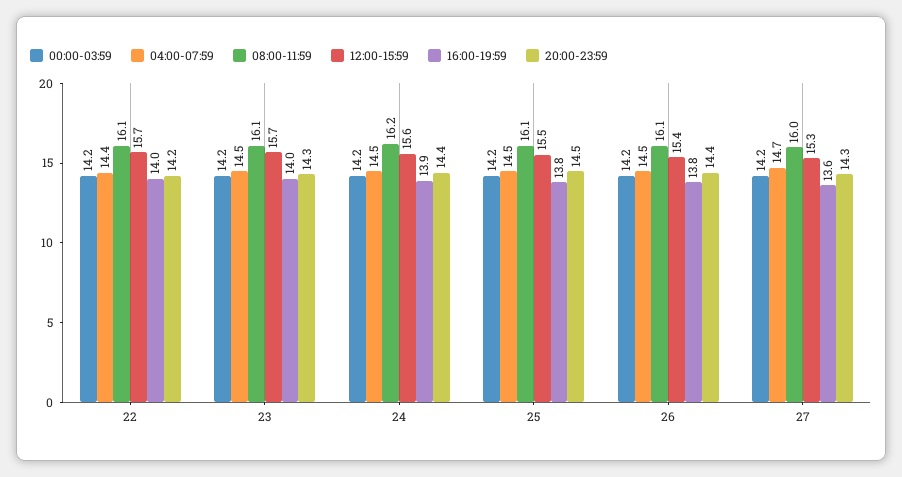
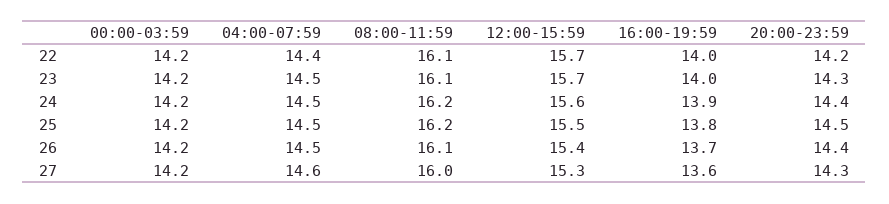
08:00-11:59, 25: 16.1 -> 16.2
16:00-19:59, 26: 13.8 -> 13.7
04:00-07:59, 27: 14.7 -> 14.6

